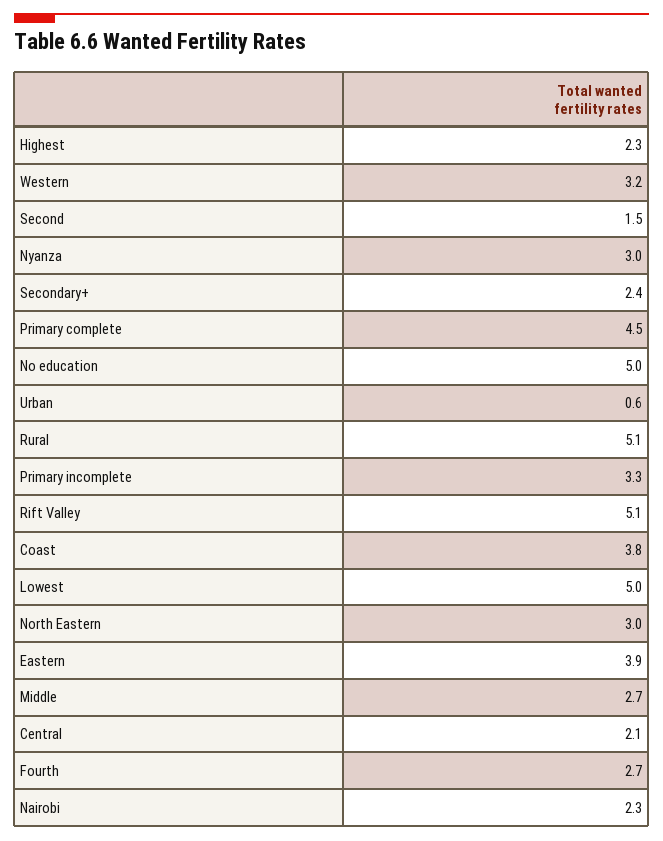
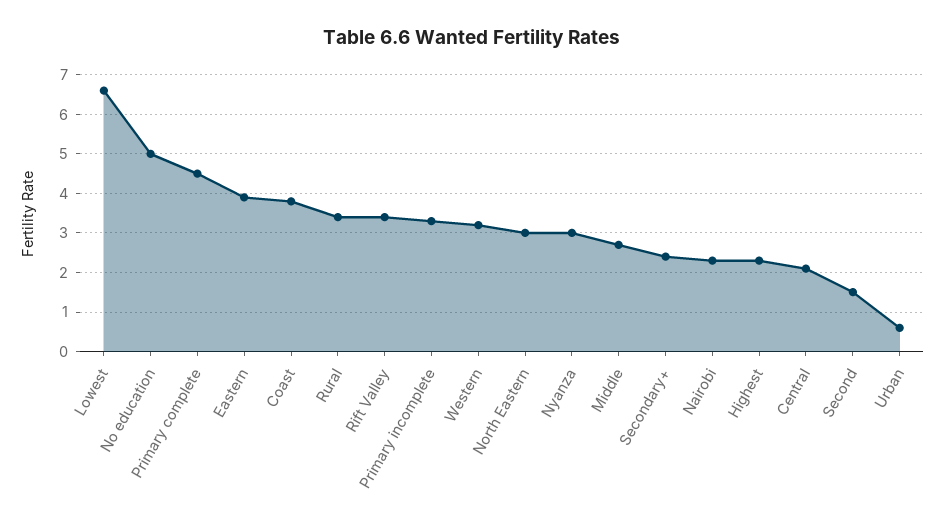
Rural: 5.1 -> 3.5
Rift Valley: 5.1 -> 3.5
Lowest: 5 -> 6.5
Fourth: 2.7 -> none

